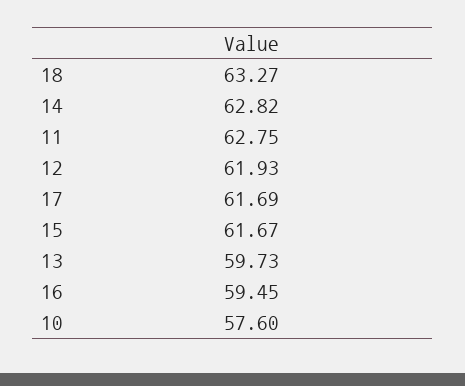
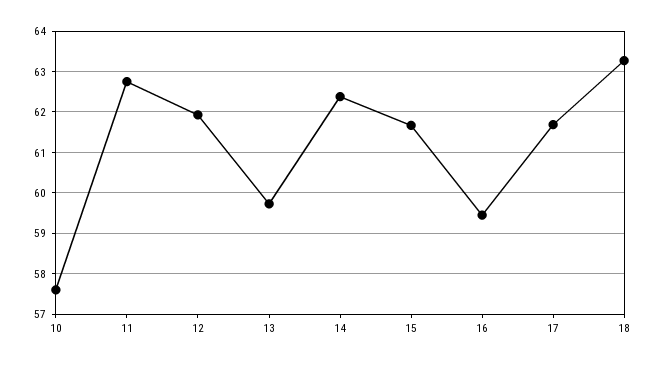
14: 62.82 -> 62.4

